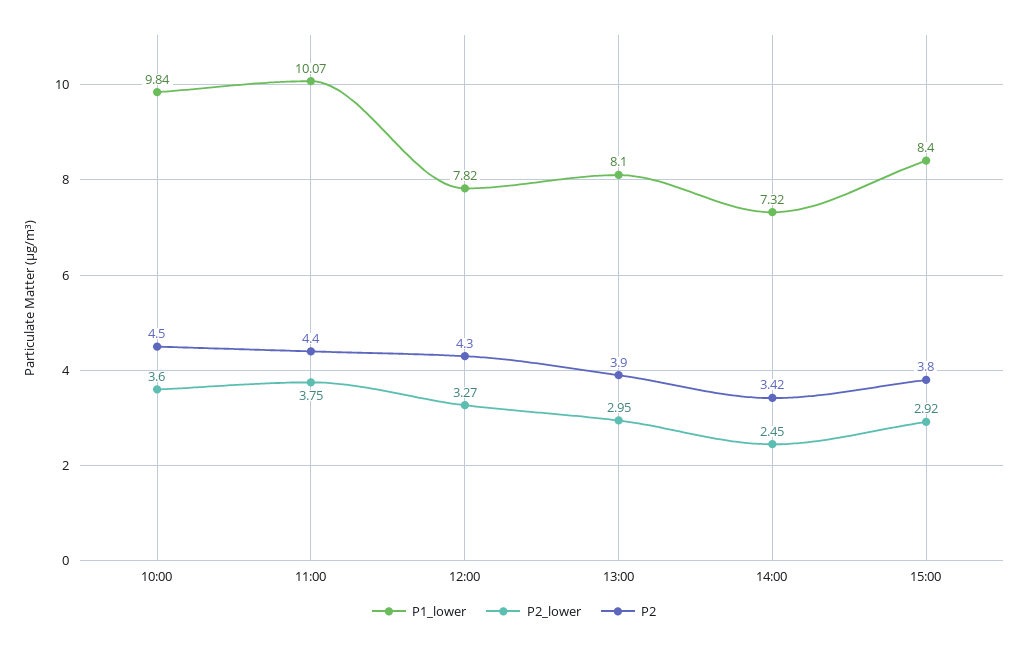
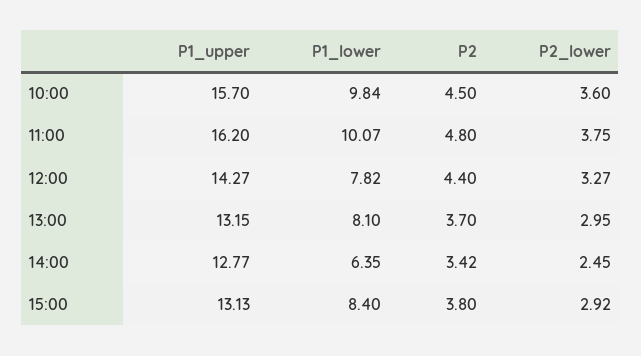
P2, 11:00: 4.4 -> 4.8
P2, 12:00: 4.3 -> 4.4
P2, 13:00: 3.9 -> 3.7
P1_lower, 14:00: 7.32 -> 6.35
P1_upper, 10:00: none -> 15.7
P1_upper, 11:00: none -> 16.2
P1_upper, 12:00: none -> 14.27
P1_upper, 13:00: none -> 13.15
P1_upper, 14:00: none -> 12.77
P1_upper, 15:00: none -> 13.13

